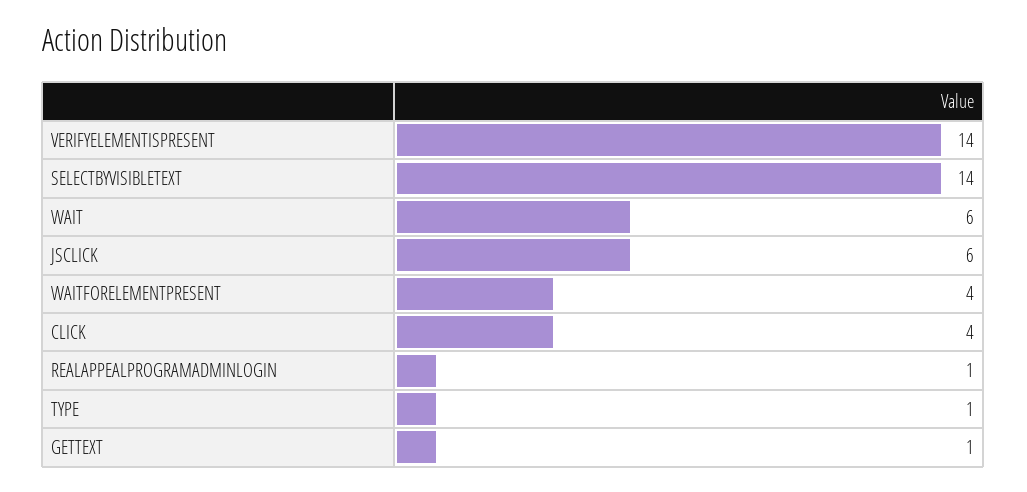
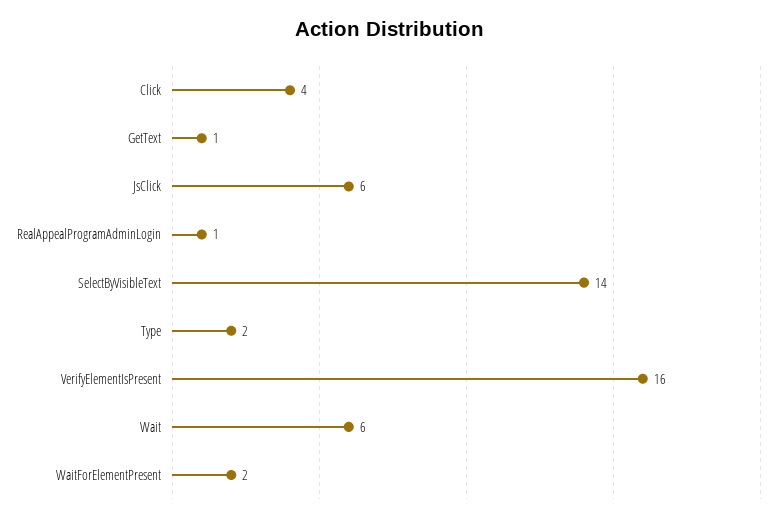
VERIFYELEMENTISPRESENT: 14 -> 16
WAITFORELEMENTPRESENT: 4 -> 2
TYPE: 1 -> 2

